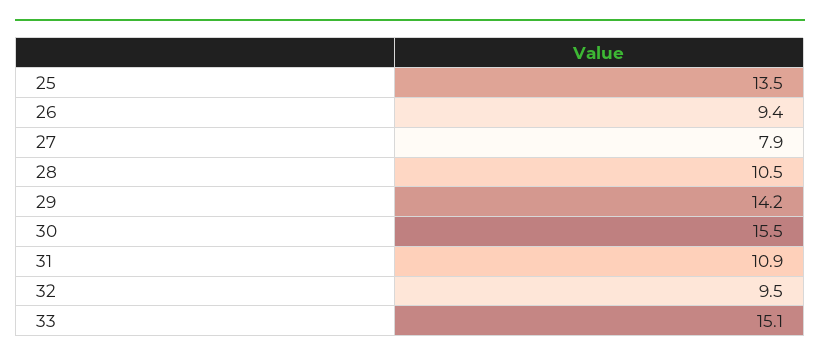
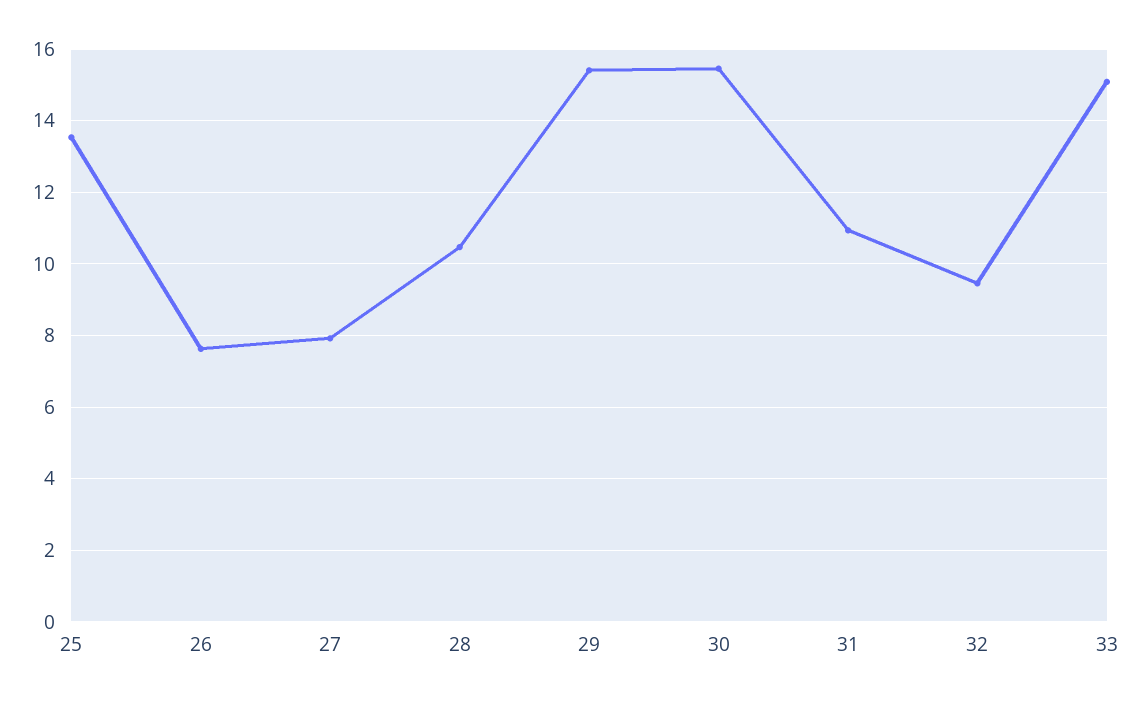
26: 9.4 -> 7.6
29: 14.2 -> 15.4

